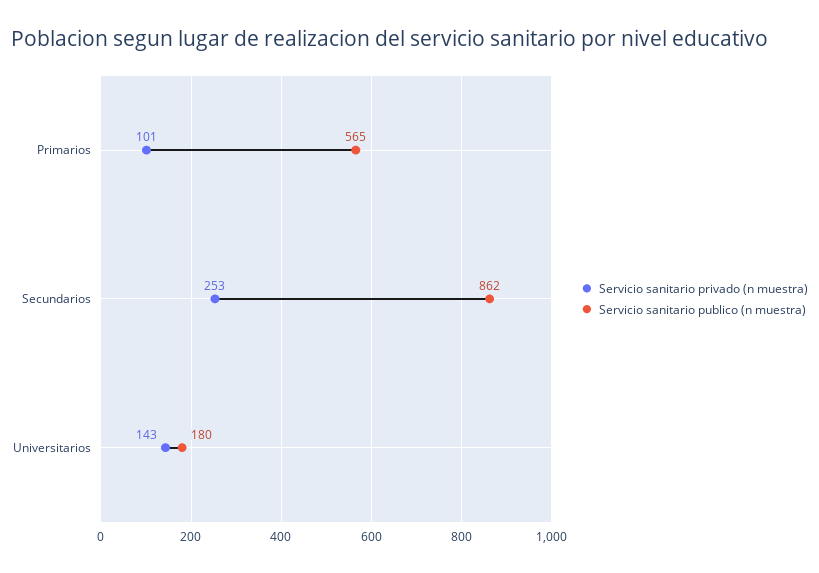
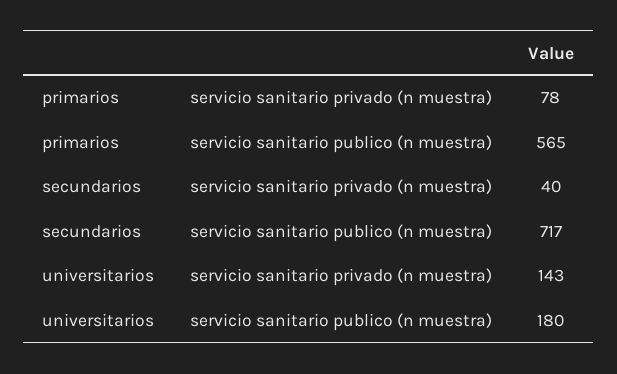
Servicio sanitario privado (n muestra), Primarios: 101 -> 78
Servicio sanitario privado (n muestra), Secundarios: 253 -> 40
Servicio sanitario publico (n muestra), Secundarios: 862 -> 717

